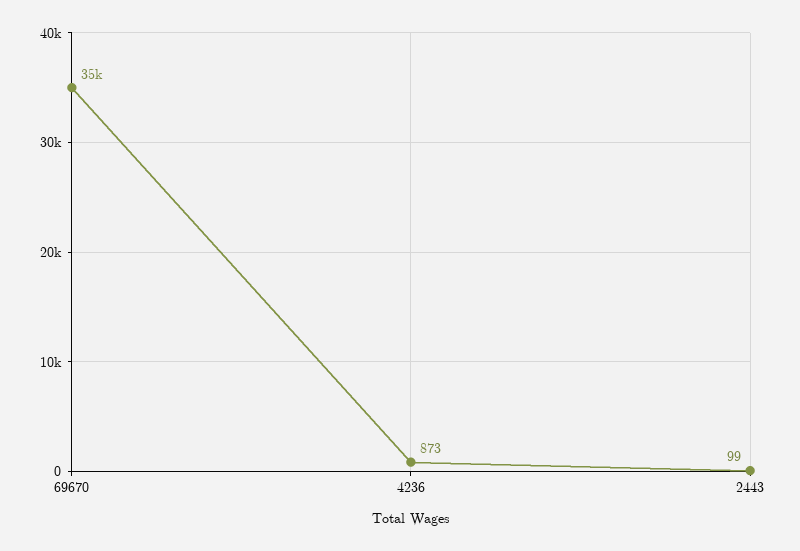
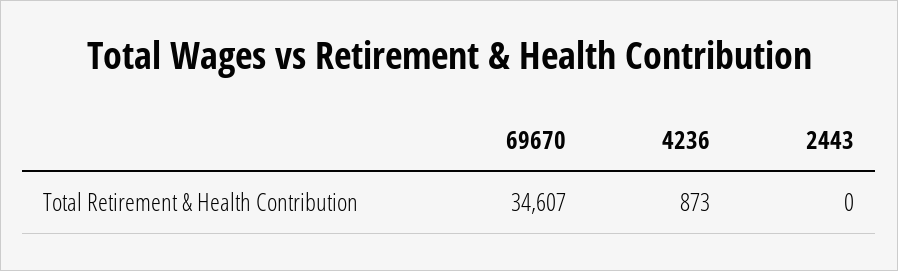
2443: 99 -> 0

